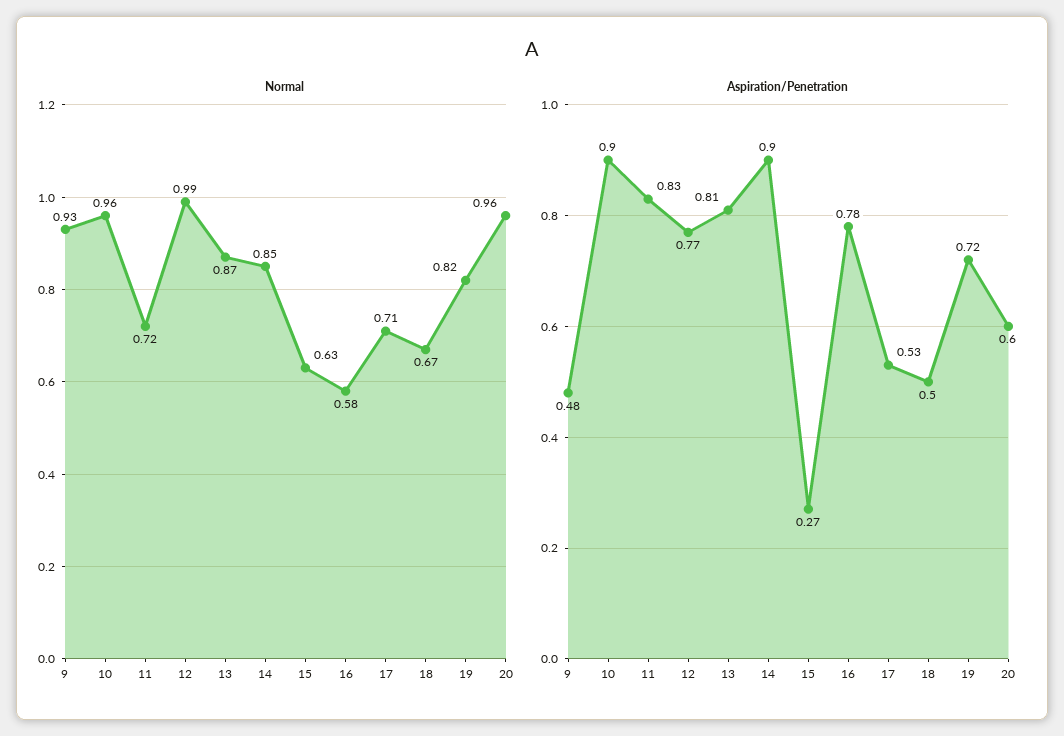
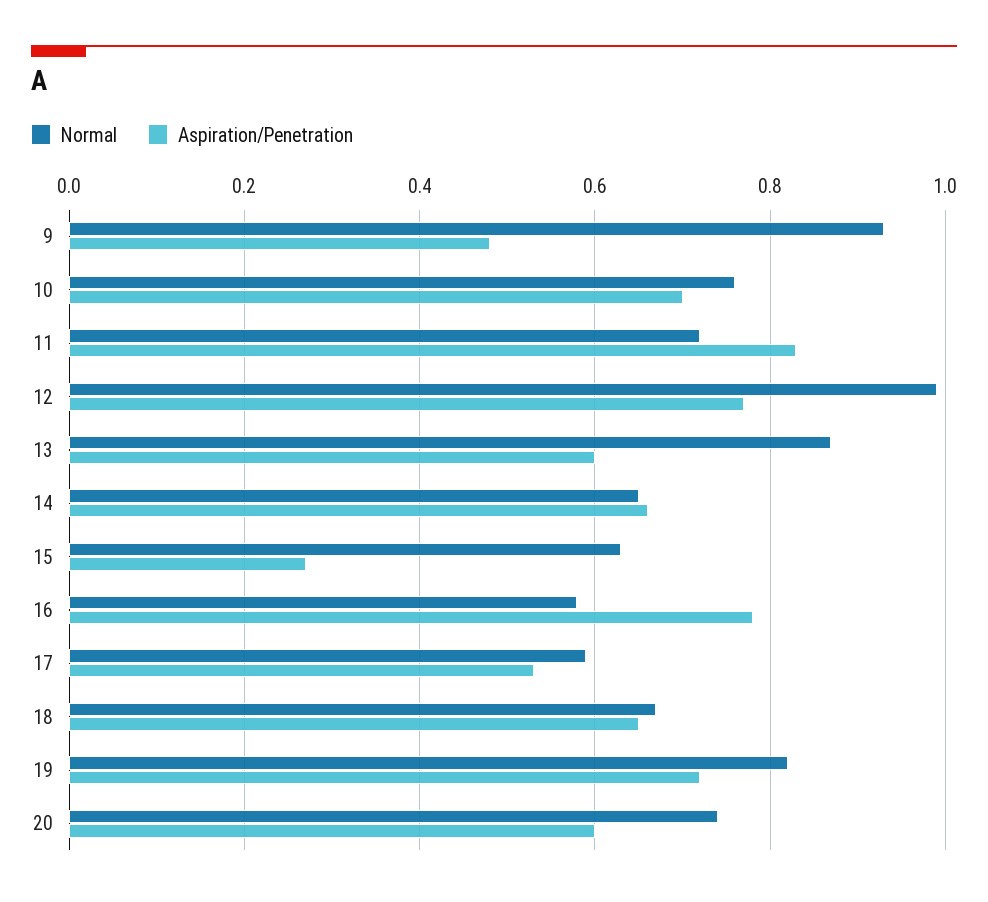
Normal, 10: 0.96 -> 0.75
Normal, 14: 0.85 -> 0.65
Normal, 17: 0.71 -> 0.6
Normal, 20: 0.96 -> 0.75
Aspiration/Penetration, 10: 0.9 -> 0.7
Aspiration/Penetration, 13: 0.81 -> 0.6
Aspiration/Penetration, 14: 0.9 -> 0.65
Aspiration/Penetration, 18: 0.5 -> 0.65

